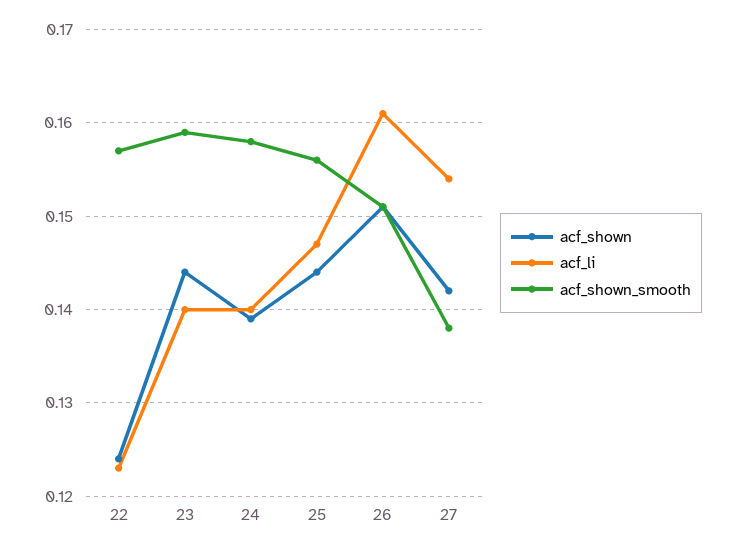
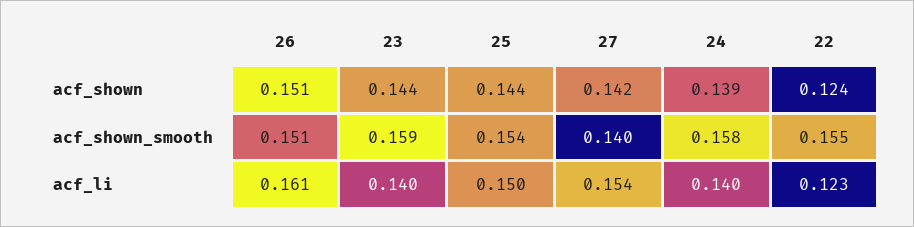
acf_shown_smooth, 22: 0.157 -> 0.155
acf_li, 25: 0.147 -> 0.15
acf_shown_smooth, 25: 0.156 -> 0.154
acf_shown_smooth, 27: 0.138 -> 0.14

